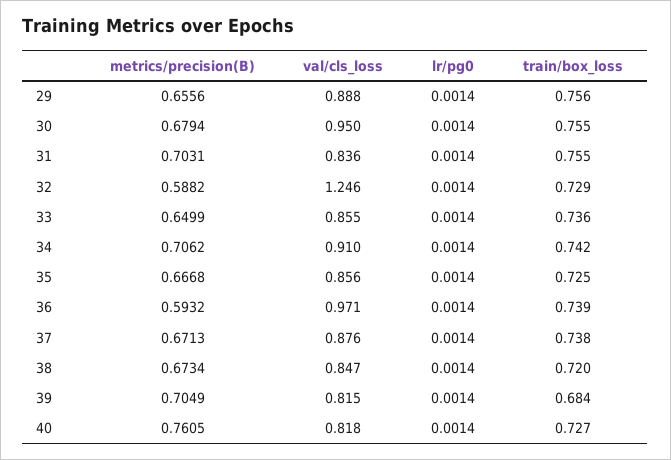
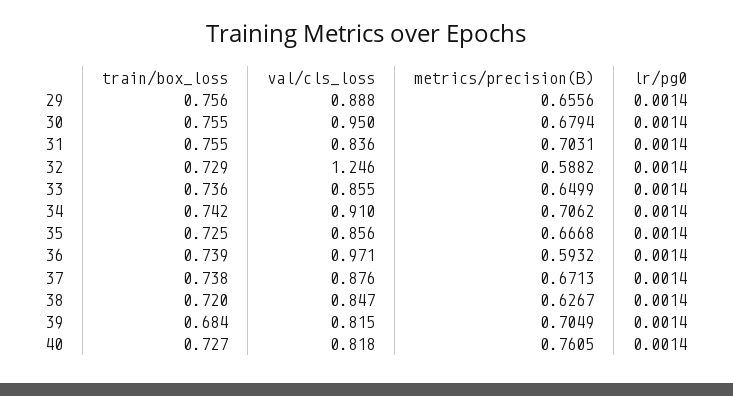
metrics/precision(B), 38: 0.6734 -> 0.6267

